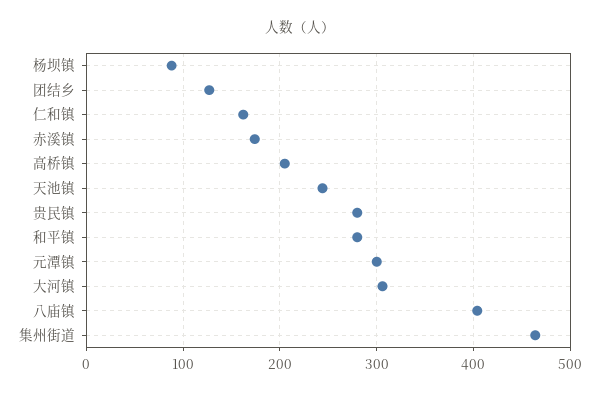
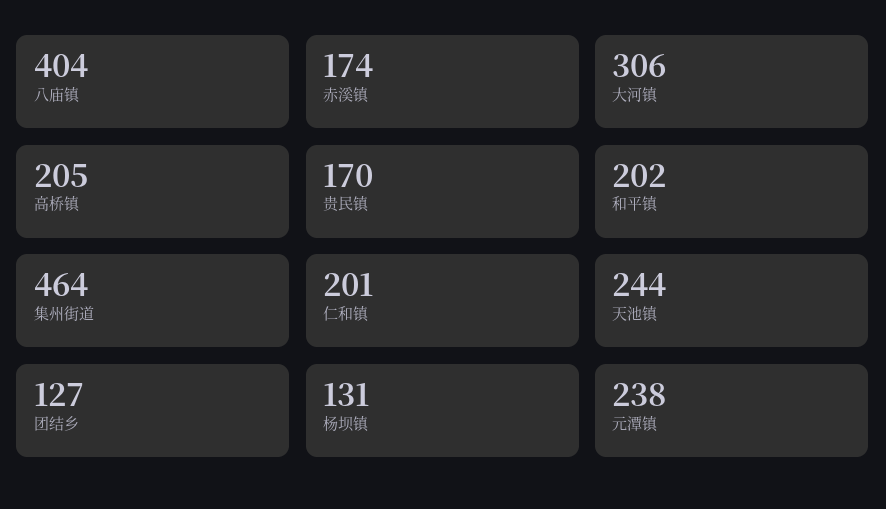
杨坝镇: 90 -> 131
仁和镇: 160 -> 201
贵民镇: 280 -> 170
和平镇: 280 -> 202
元潭镇: 300 -> 238

